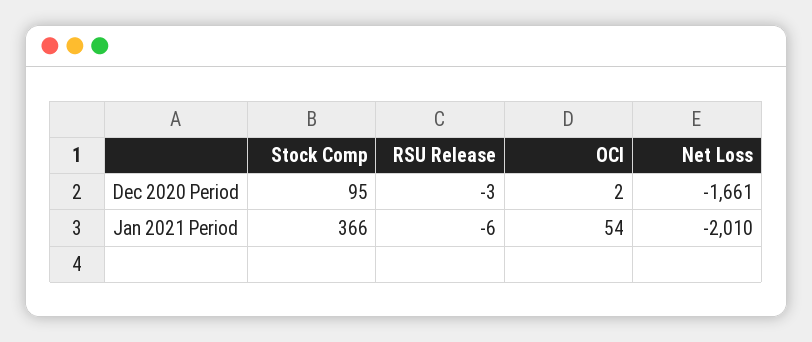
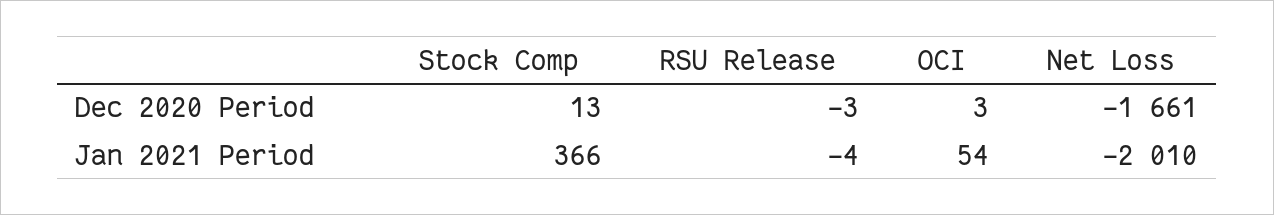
Stock Comp, Dec 2020 Period: 95 -> 13
OCI, Dec 2020 Period: 2 -> 3
RSU Release, Jan 2021 Period: -6 -> -4

